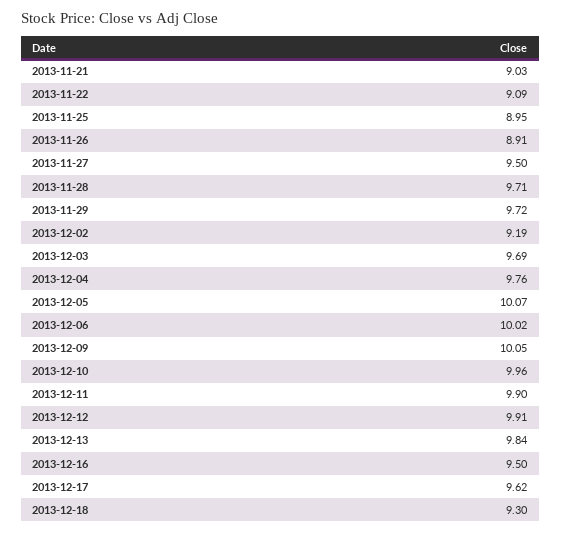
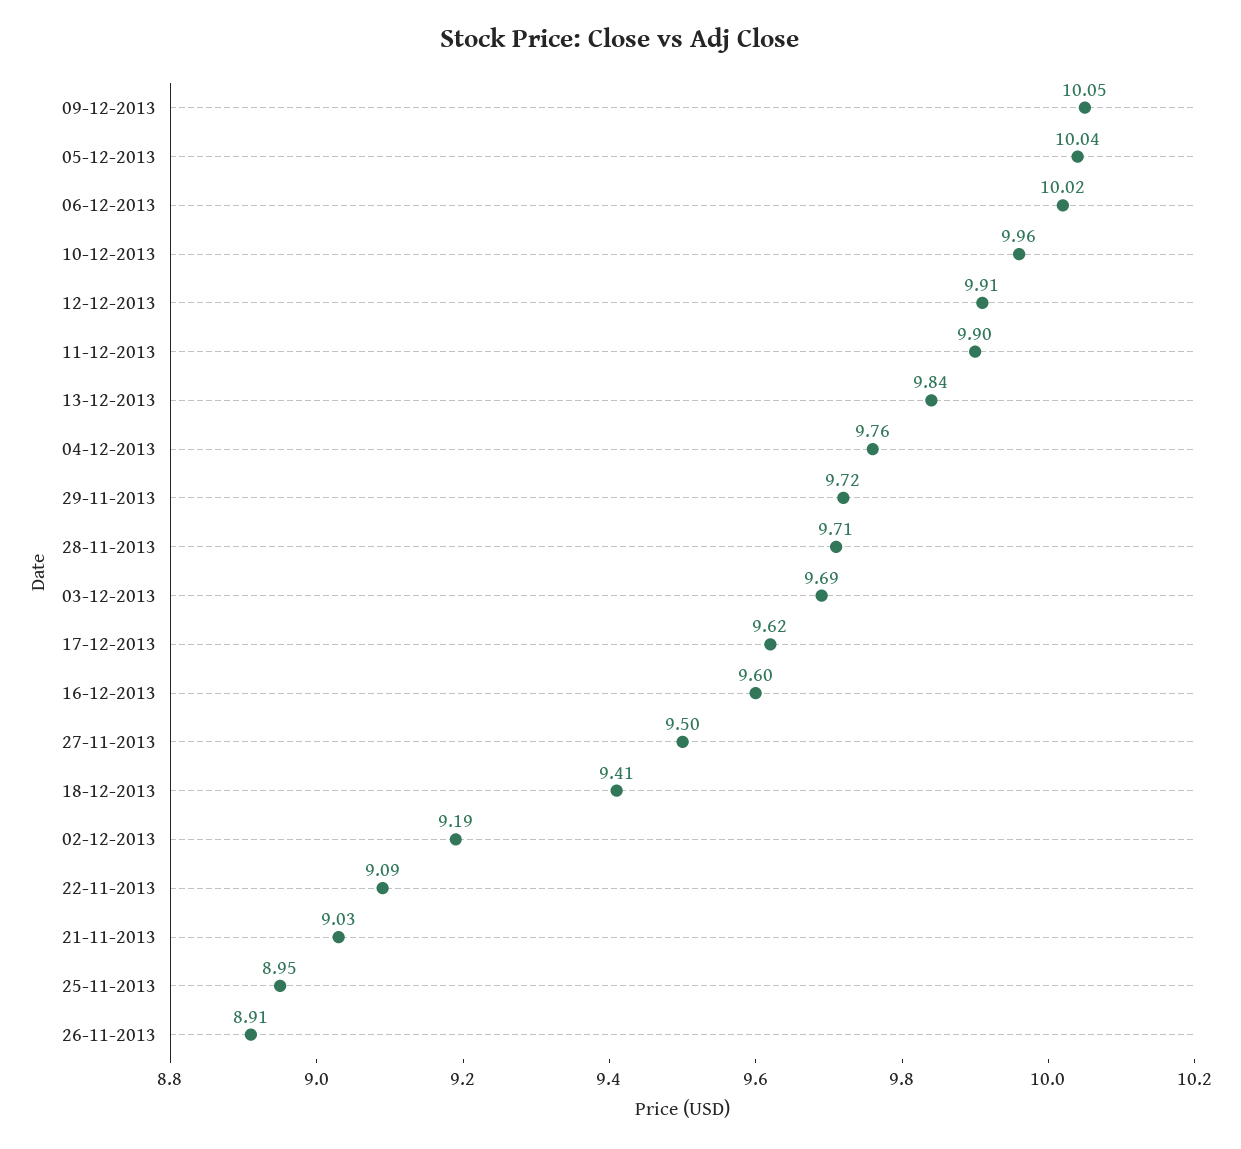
2013-12-05: 10.07 -> 10.04
2013-12-16: 9.5 -> 9.6
2013-12-18: 9.3 -> 9.41

